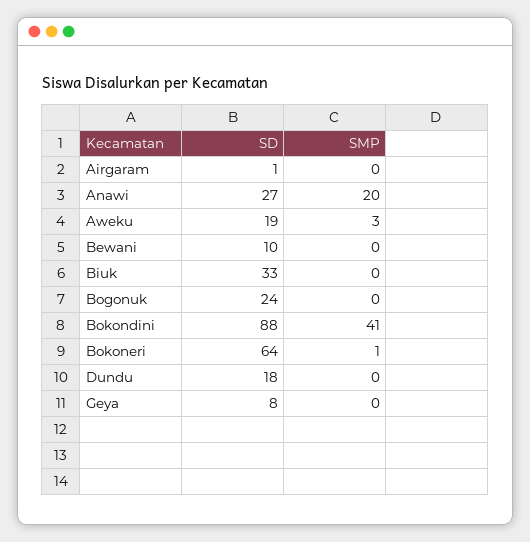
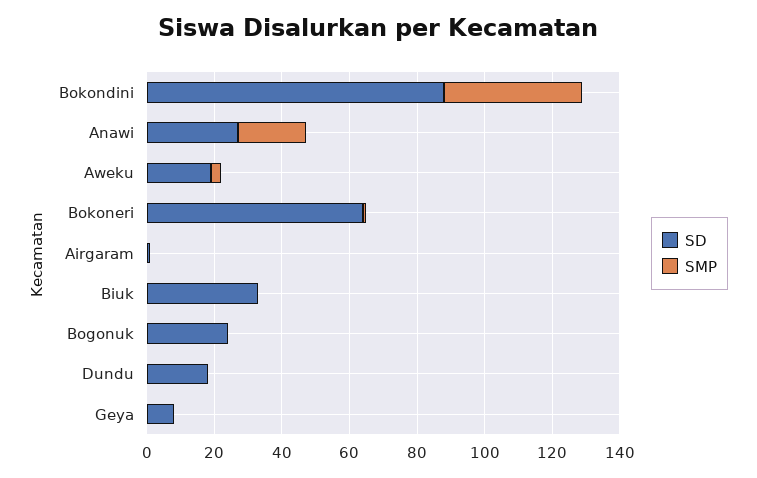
SD, Bewani: 10 -> none
SMP, Bewani: 0 -> none

